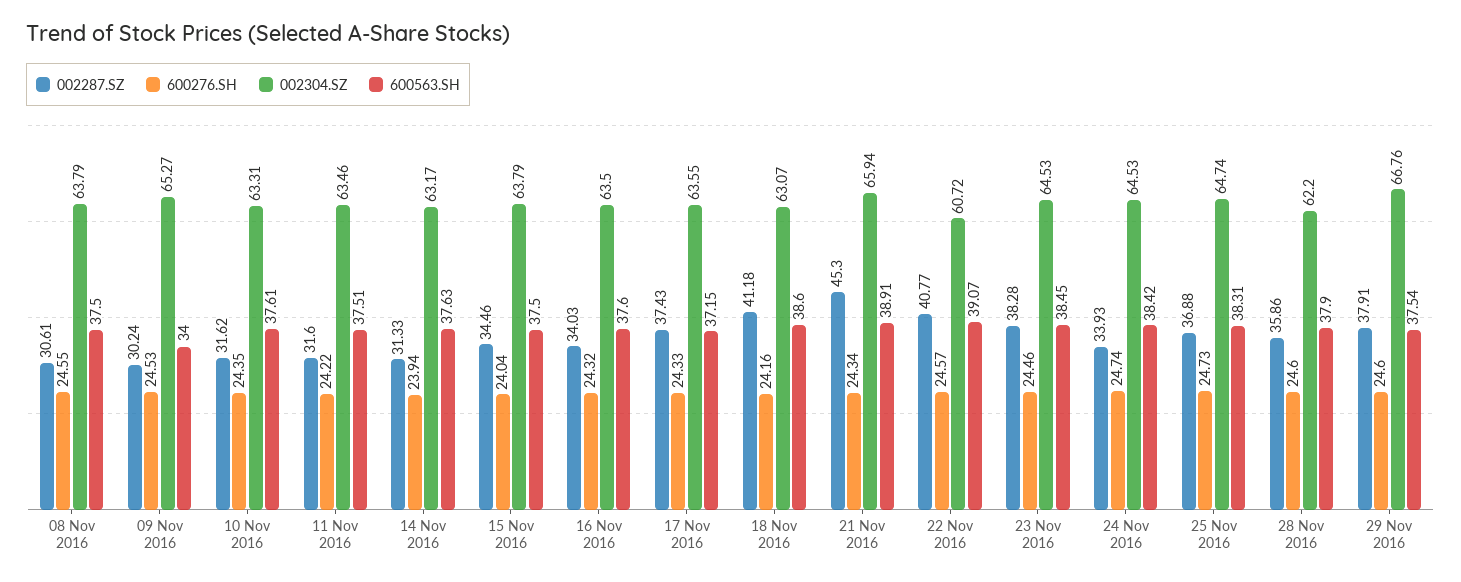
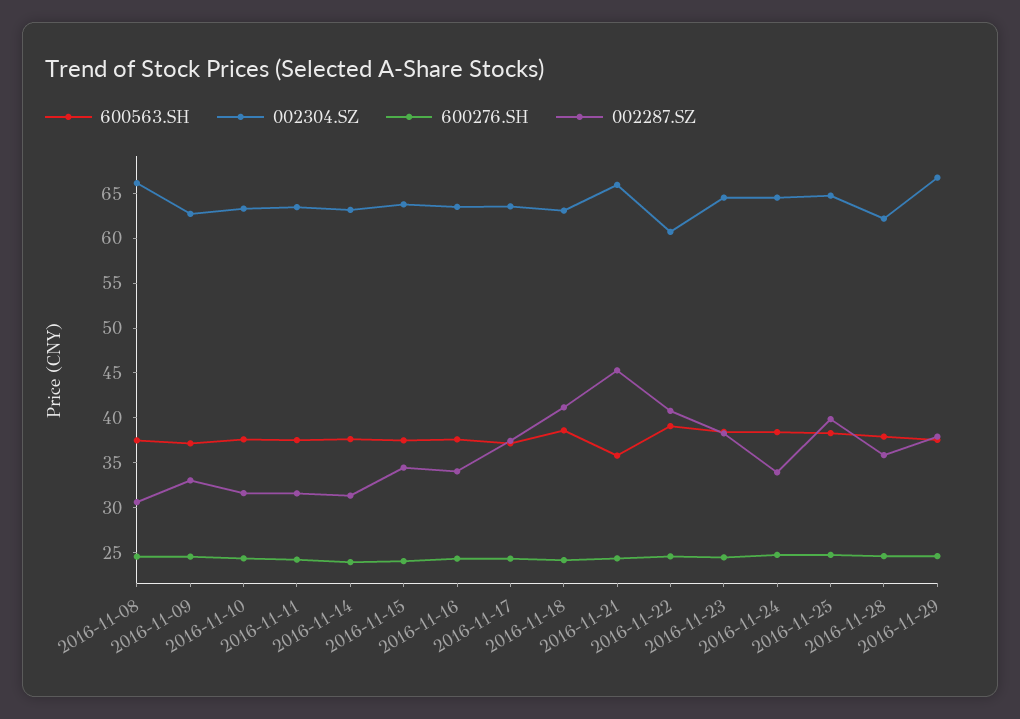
002304.SZ, 08 Nov 2016: 63.79 -> 66
002287.SZ, 09 Nov 2016: 30.24 -> 33
002304.SZ, 09 Nov 2016: 65.27 -> 63
600563.SH, 09 Nov 2016: 34 -> 37
600563.SH, 21 Nov 2016: 38.91 -> 36
002287.SZ, 25 Nov 2016: 36.88 -> 40

